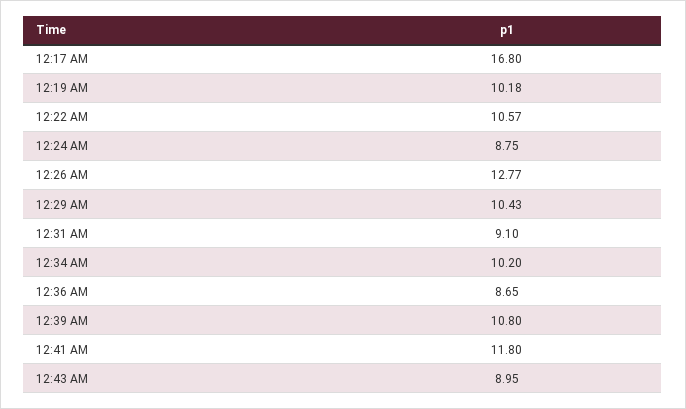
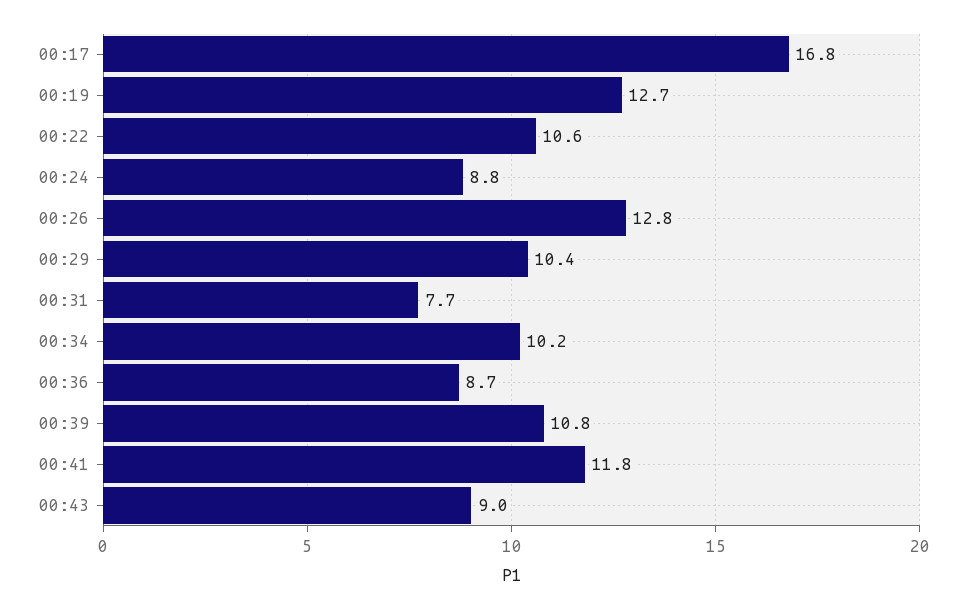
12:19 AM: 10.18 -> 12.7
12:31 AM: 9.1 -> 7.7

